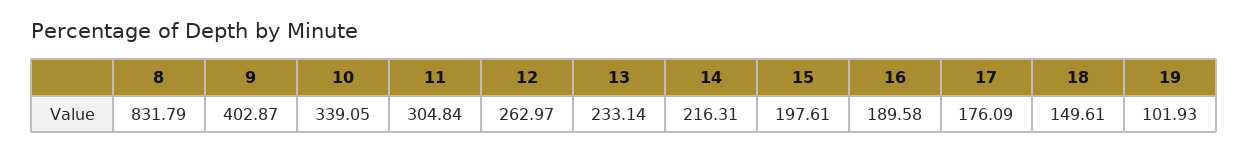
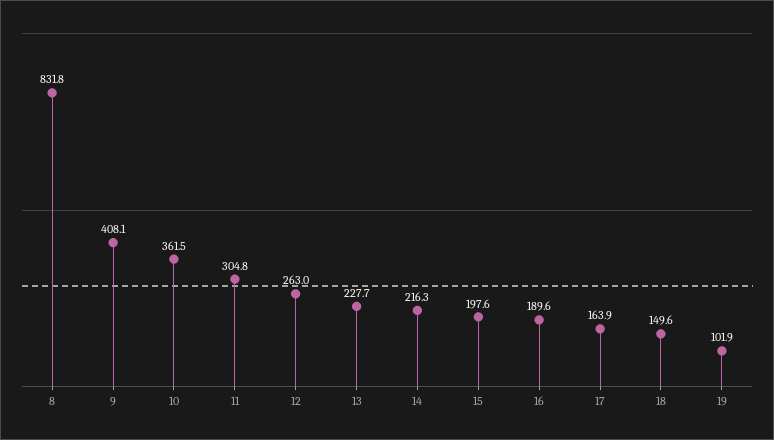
9: 402.87 -> 408.1
10: 339.05 -> 361.5
13: 233.14 -> 227.7
17: 176.09 -> 163.9

